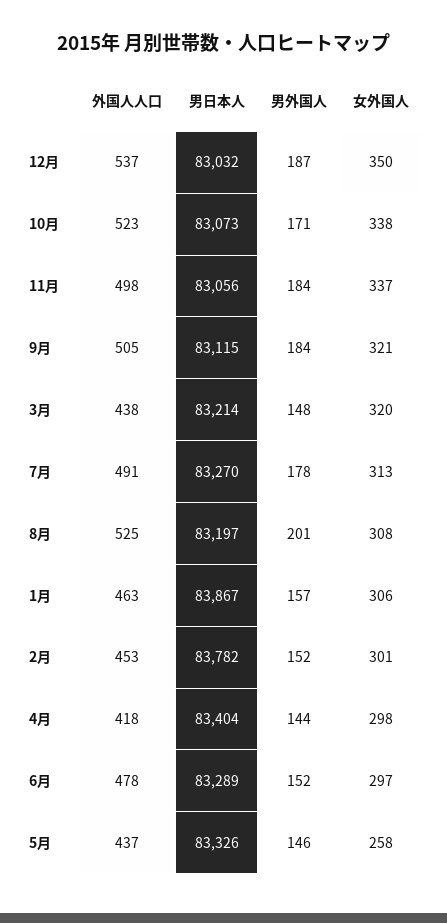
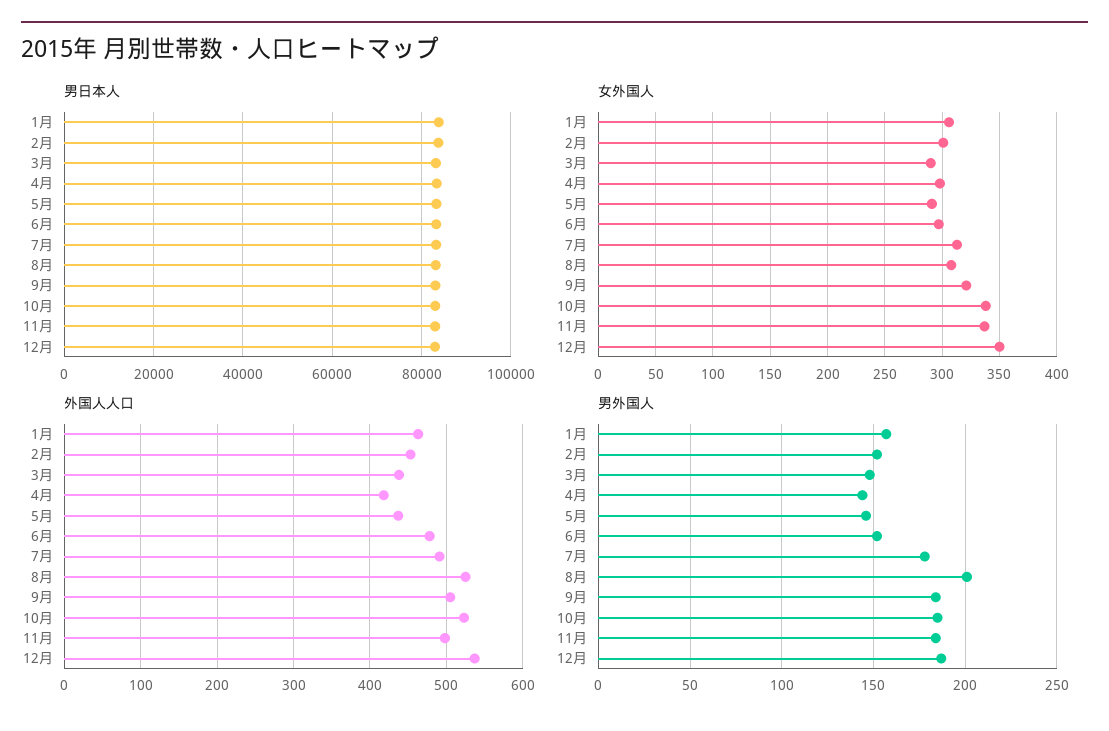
男外国人, 10月: 171 -> 185
女外国人, 3月: 320 -> 290
女外国人, 5月: 258 -> 290

